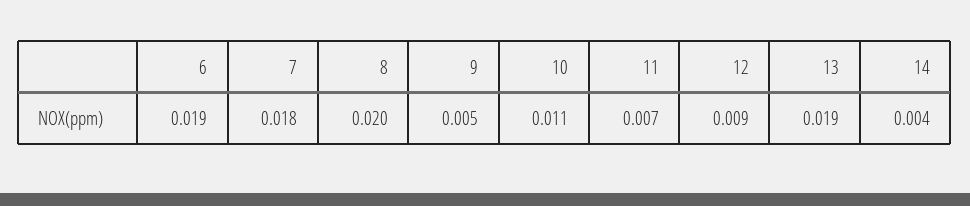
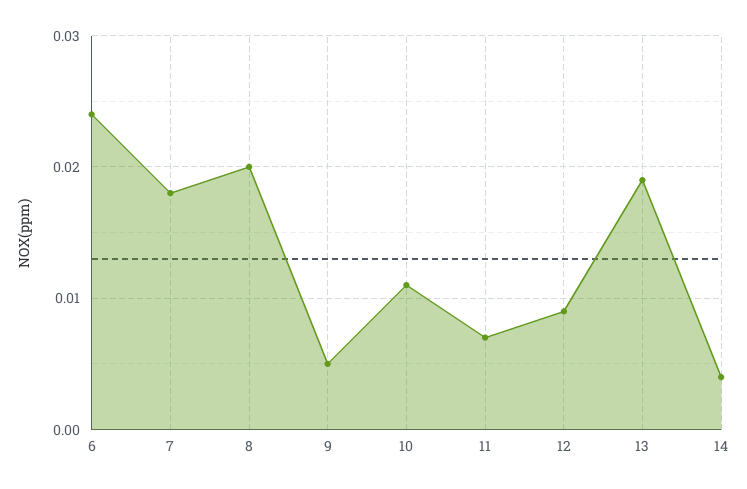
6: 0.019 -> 0.024

